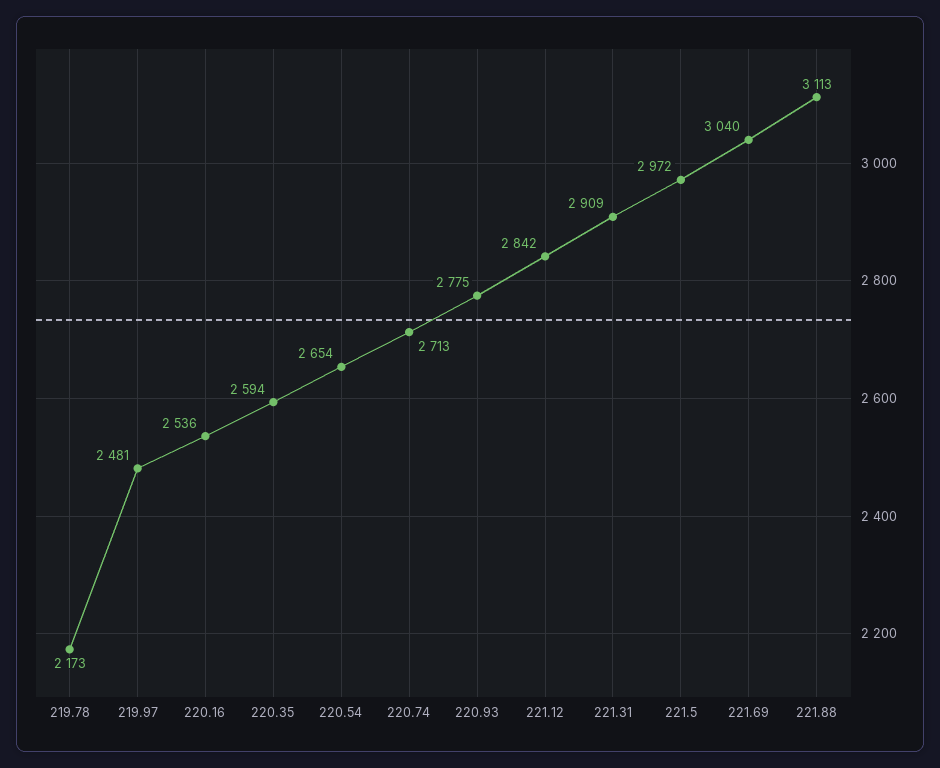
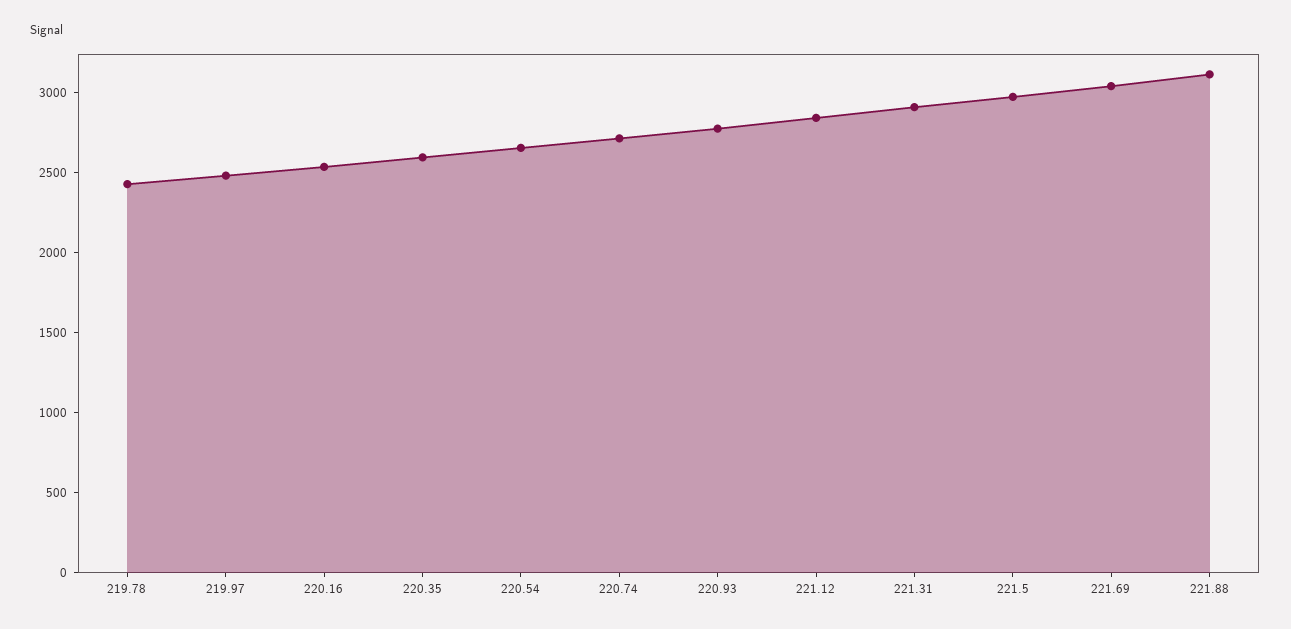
219.78: 2173 -> 2400

